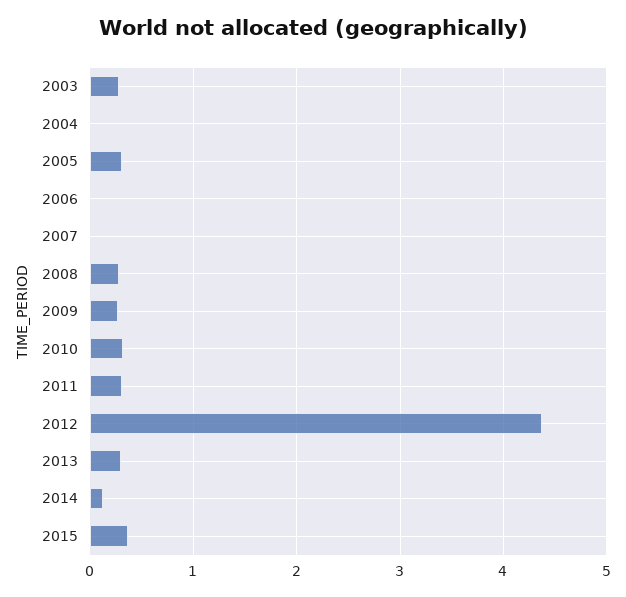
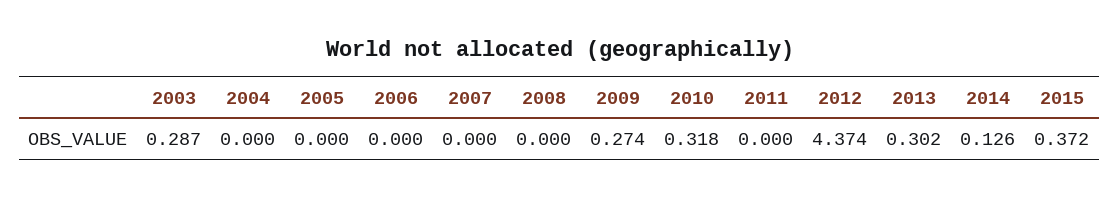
2005: 0.3 -> 0
2008: 0.3 -> 0
2011: 0.3 -> 0

